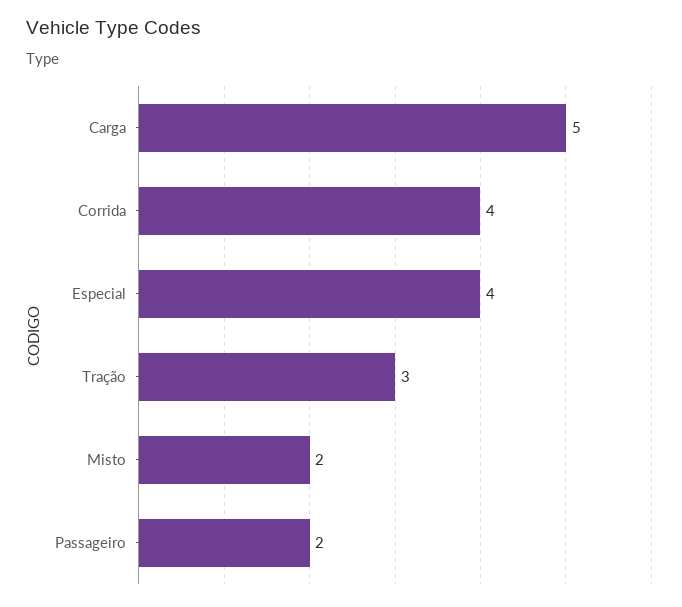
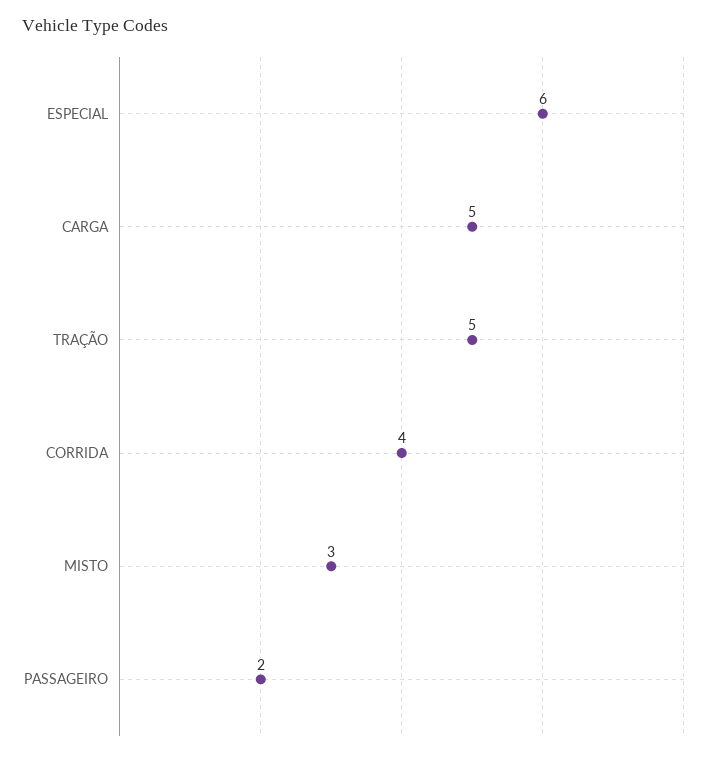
Especial: 4 -> 6
Tração: 3 -> 5
Misto: 2 -> 3

